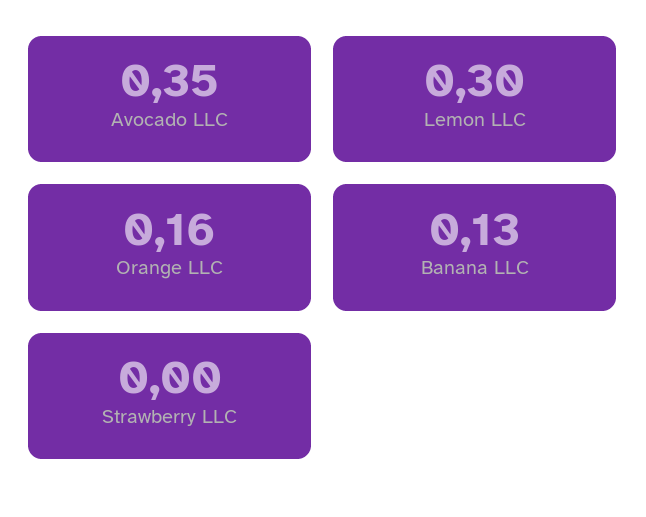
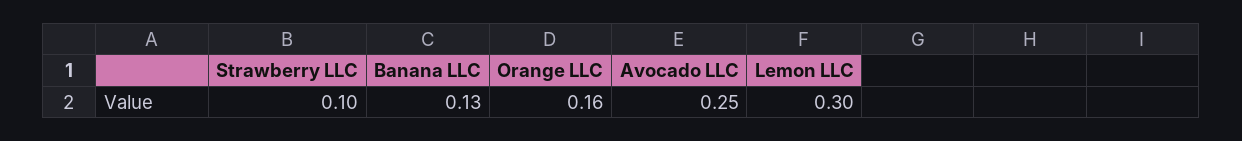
Avocado LLC: 0.35 -> 0.25
Strawberry LLC: 0 -> 0.1

